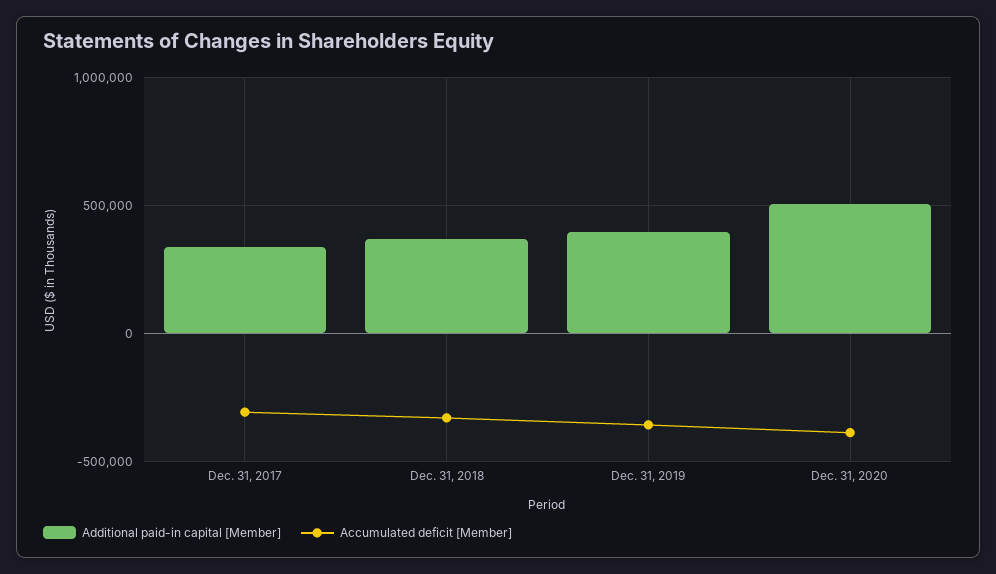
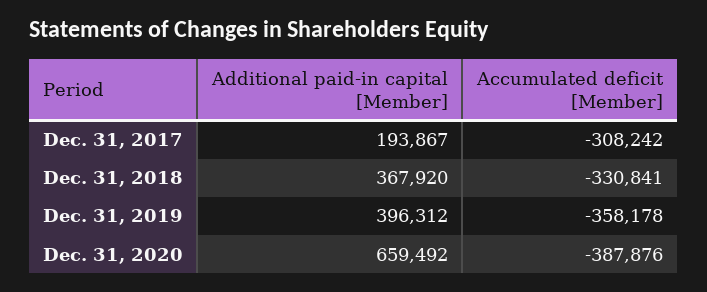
Additional paid-in capital [Member], Dec. 31, 2017: 350000 -> 193867
Additional paid-in capital [Member], Dec. 31, 2020: 500000 -> 659492

